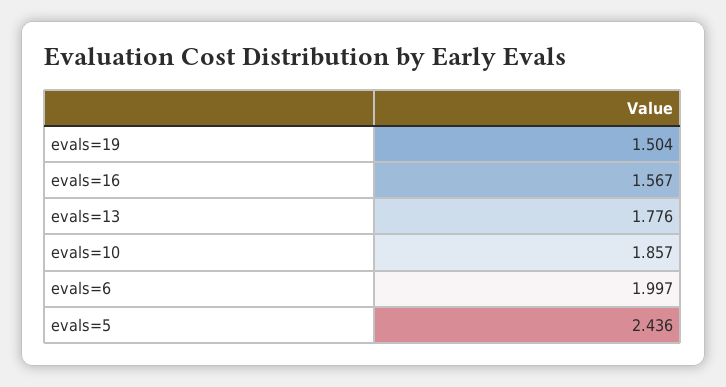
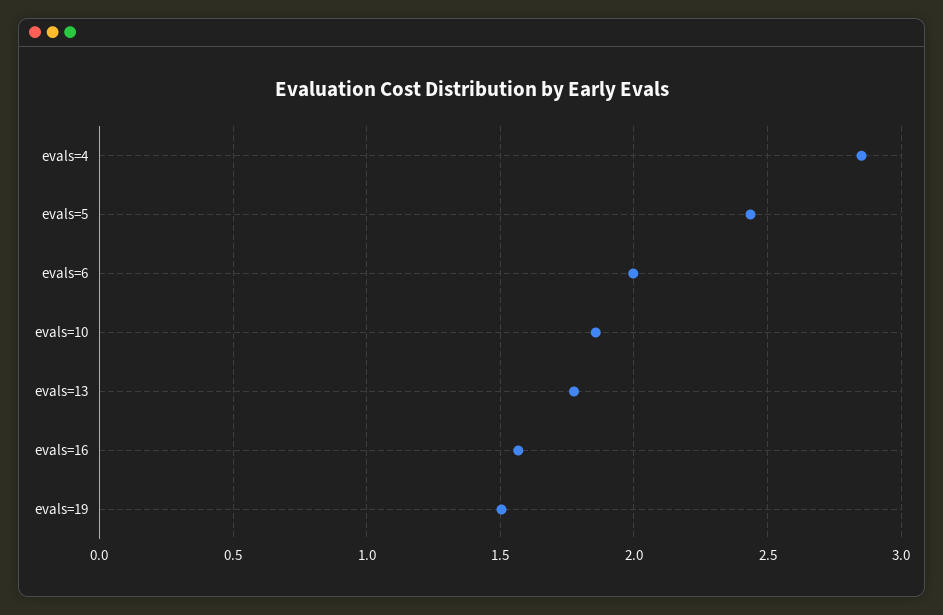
evals=4: none -> 2.85

